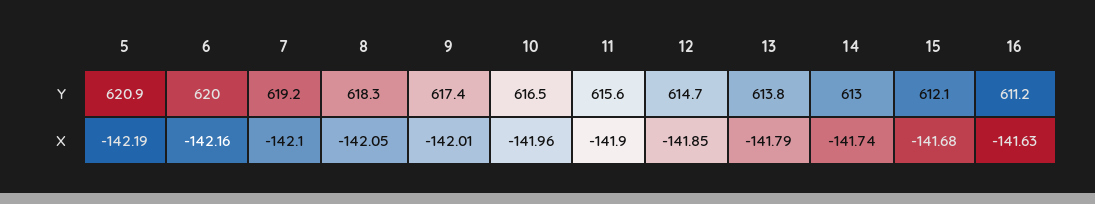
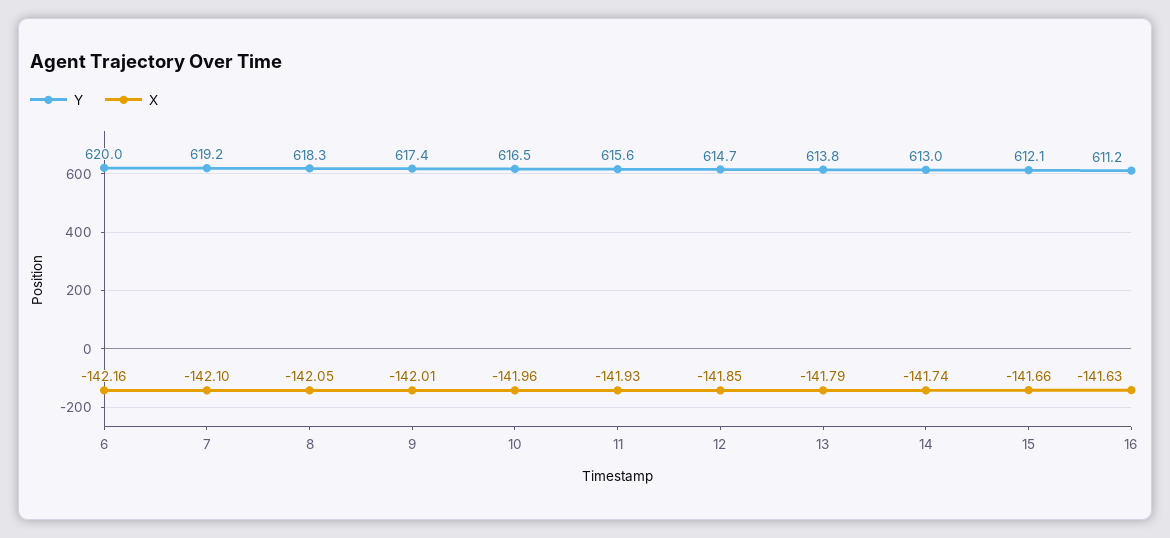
Y, 5: 620.9 -> none
X, 5: -142.19 -> none
X, 11: -141.9 -> -141.93
X, 15: -141.68 -> -141.66

